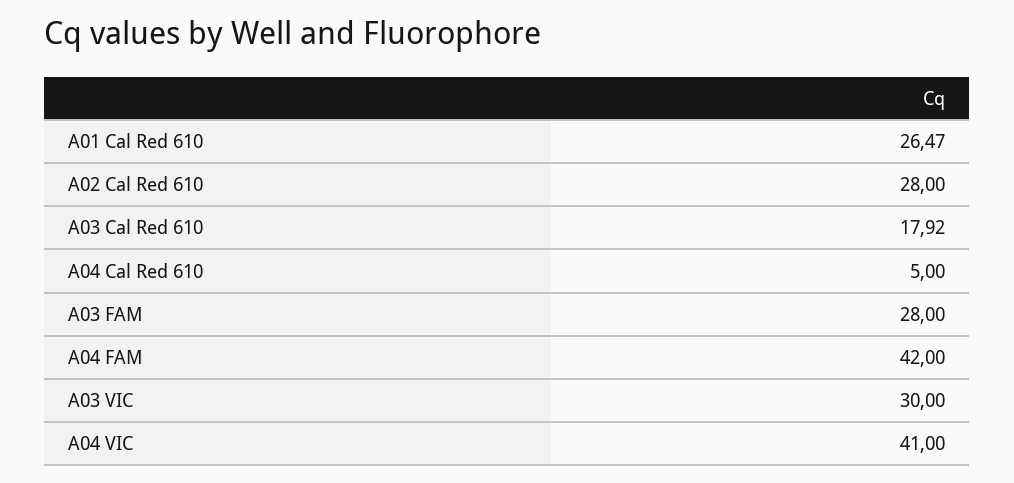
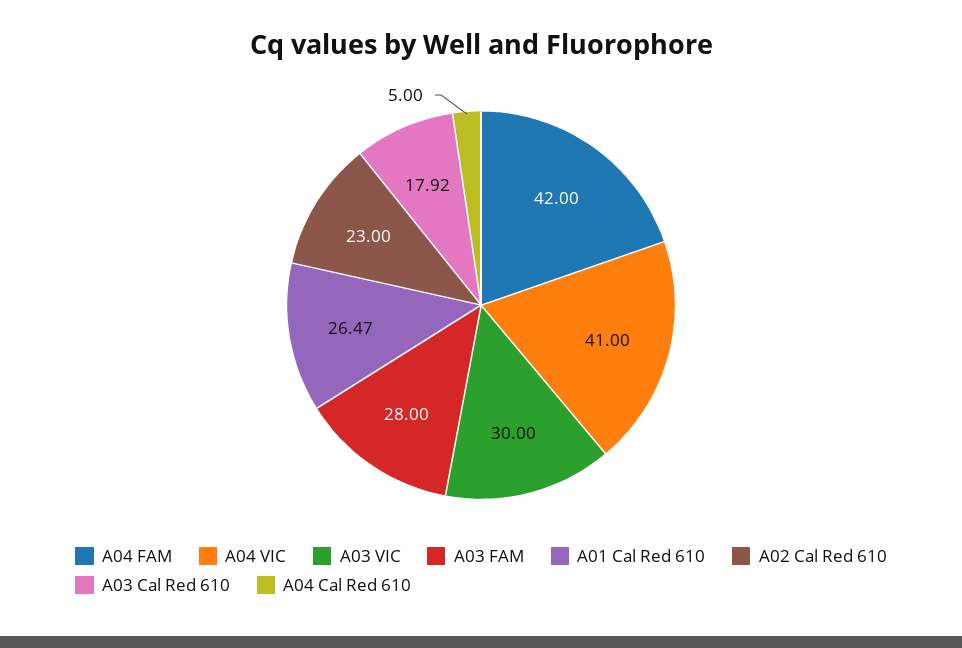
A02 Cal Red 610: 28 -> 23

